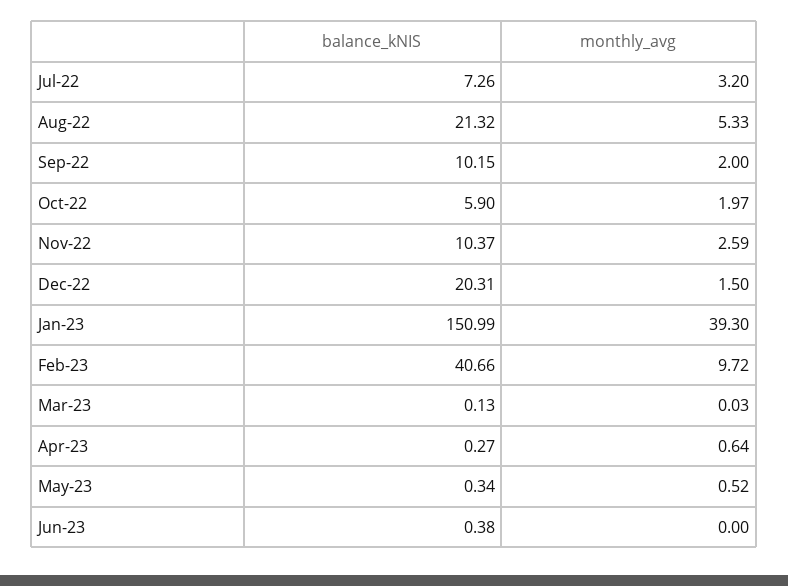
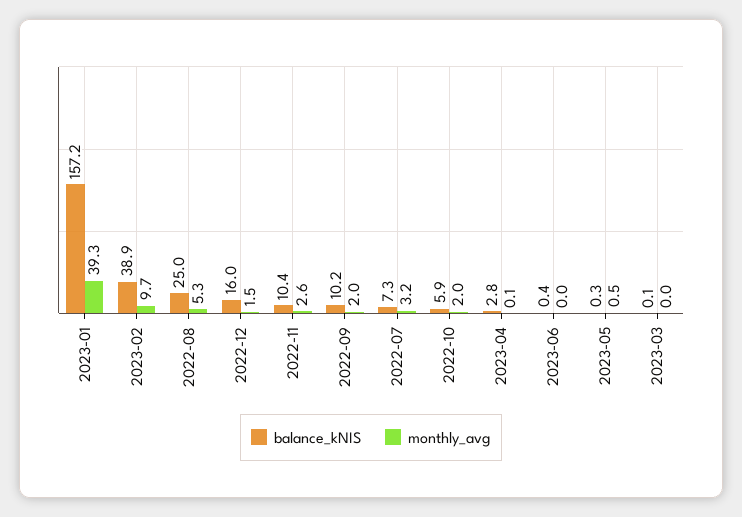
balance_kNIS, Aug-22: 21.32 -> 25
balance_kNIS, Dec-22: 20.31 -> 16
balance_kNIS, Jan-23: 150.99 -> 157.2
balance_kNIS, Feb-23: 40.66 -> 38.9
balance_kNIS, Apr-23: 0.27 -> 2.8
monthly_avg, Apr-23: 0.64 -> 0.1

